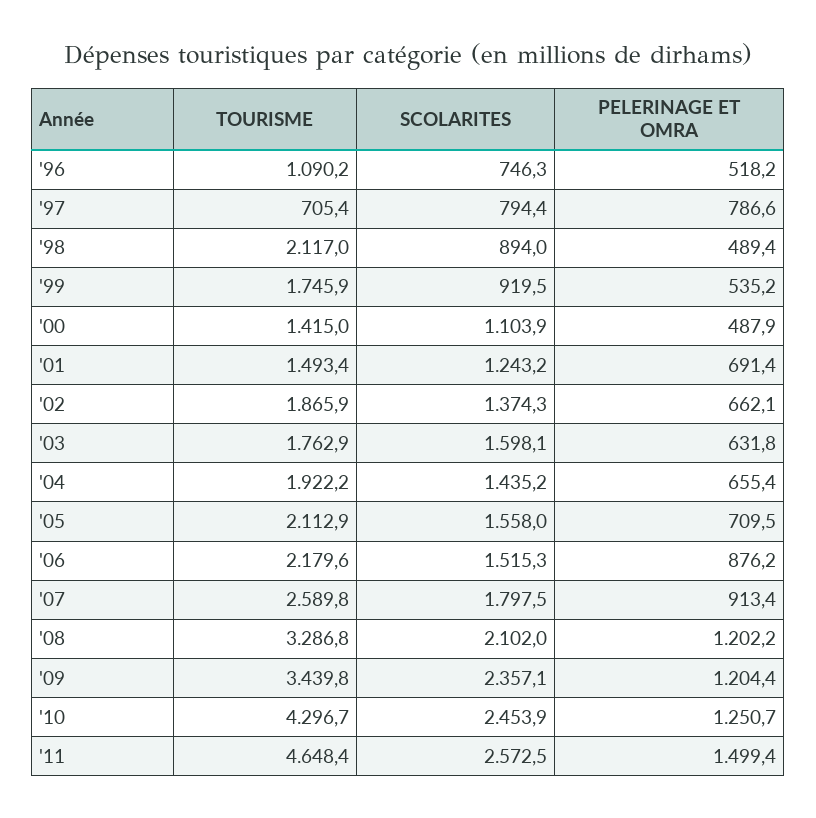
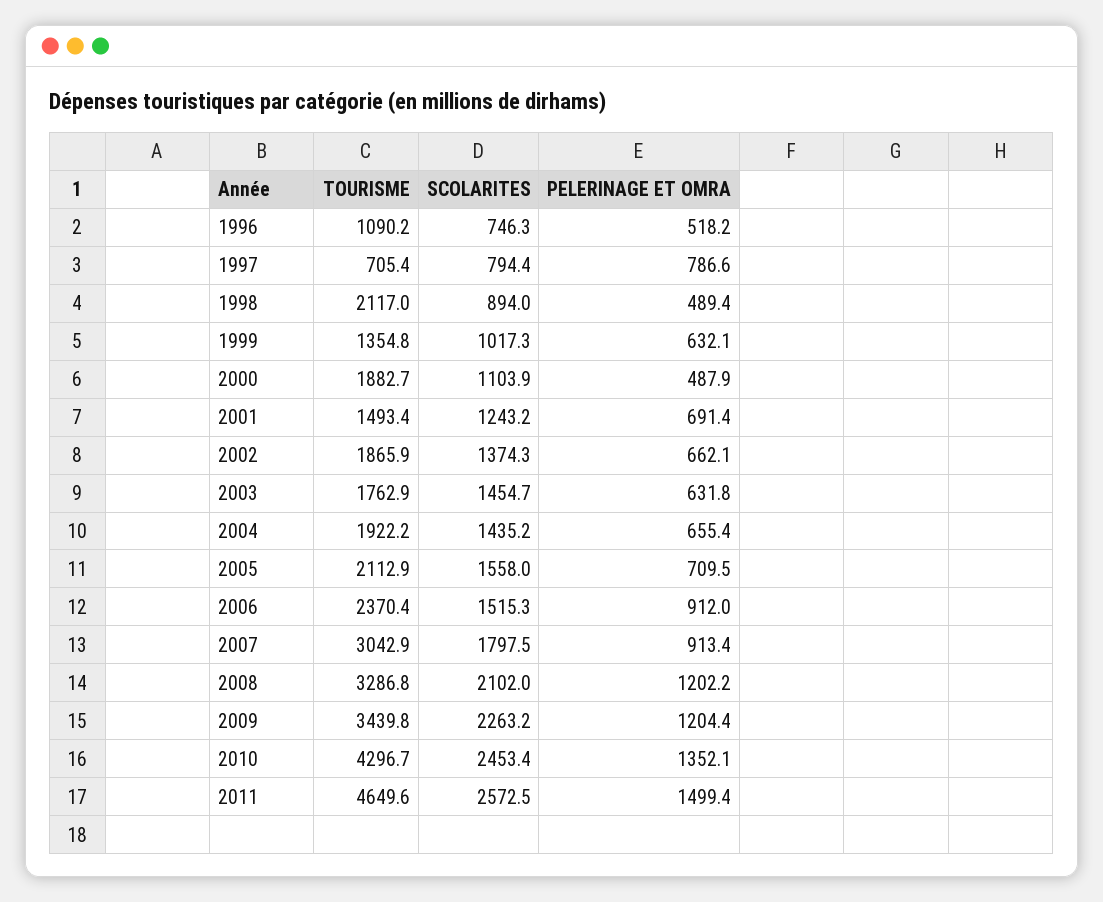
TOURISME, '99: 1745.9 -> 1354.8
SCOLARITES, '99: 919.5 -> 1017.3
PELERINAGE ET OMRA, '99: 535.2 -> 632.1
TOURISME, '00: 1415 -> 1882.7
SCOLARITES, '03: 1598.1 -> 1454.7
TOURISME, '06: 2179.6 -> 2370.4
PELERINAGE ET OMRA, '06: 876.2 -> 912
TOURISME, '07: 2589.8 -> 3042.9
SCOLARITES, '09: 2357.1 -> 2263.2
SCOLARITES, '10: 2453.9 -> 2453.4
PELERINAGE ET OMRA, '10: 1250.7 -> 1352.1
TOURISME, '11: 4648.4 -> 4649.6

